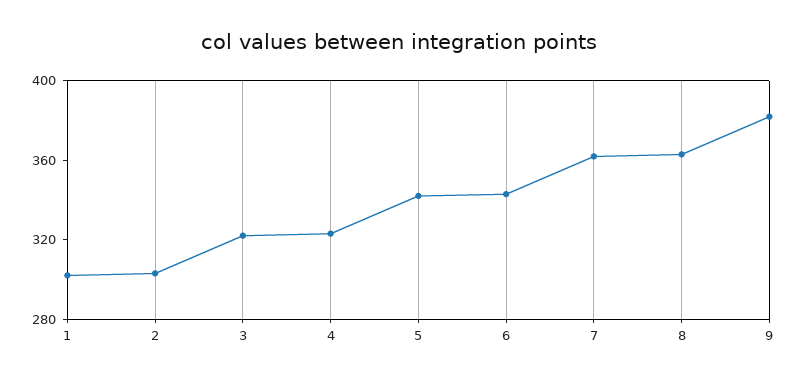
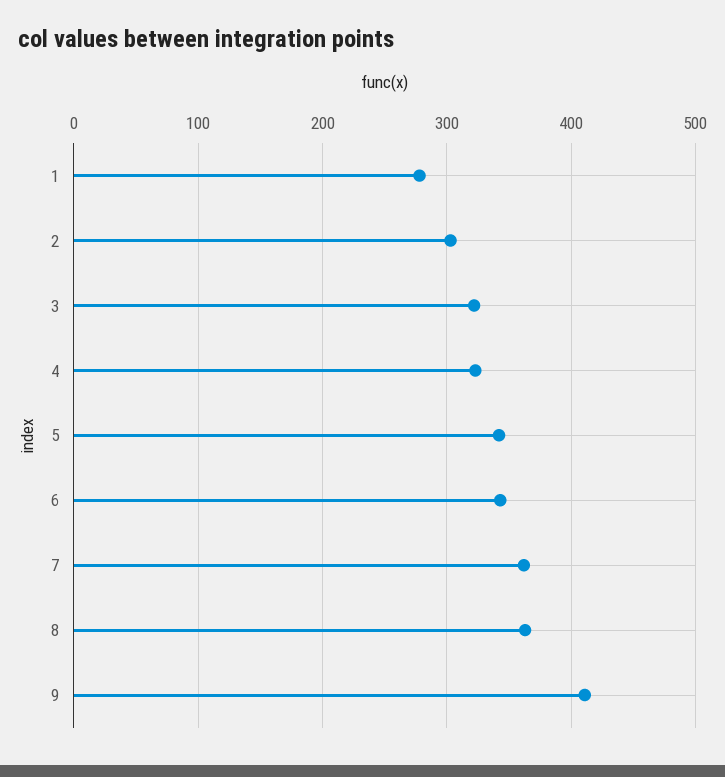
1: 300 -> 280
9: 380 -> 410

